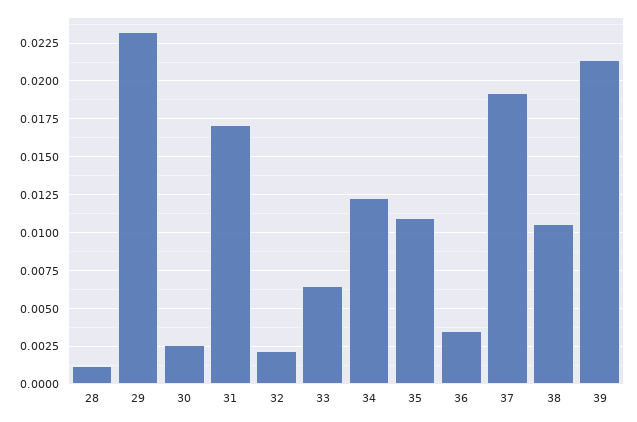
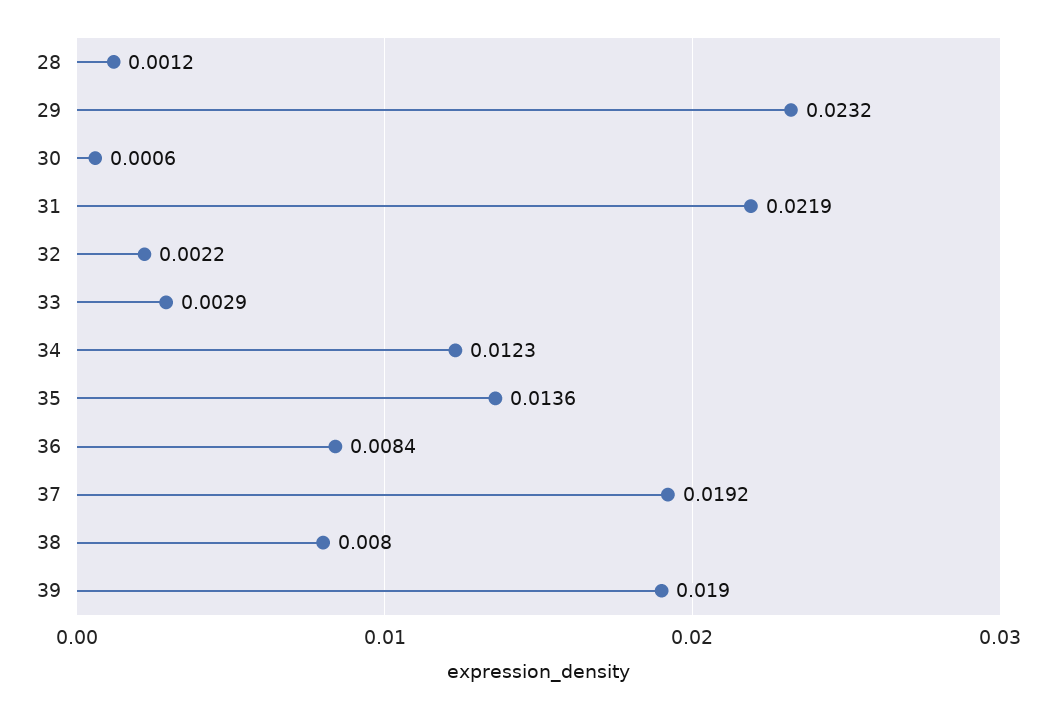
30: 0.0025 -> 0.0006
31: 0.017 -> 0.0219
33: 0.0065 -> 0.0029
35: 0.011 -> 0.0136
36: 0.0035 -> 0.0084
38: 0.0105 -> 0.008
39: 0.0215 -> 0.019

